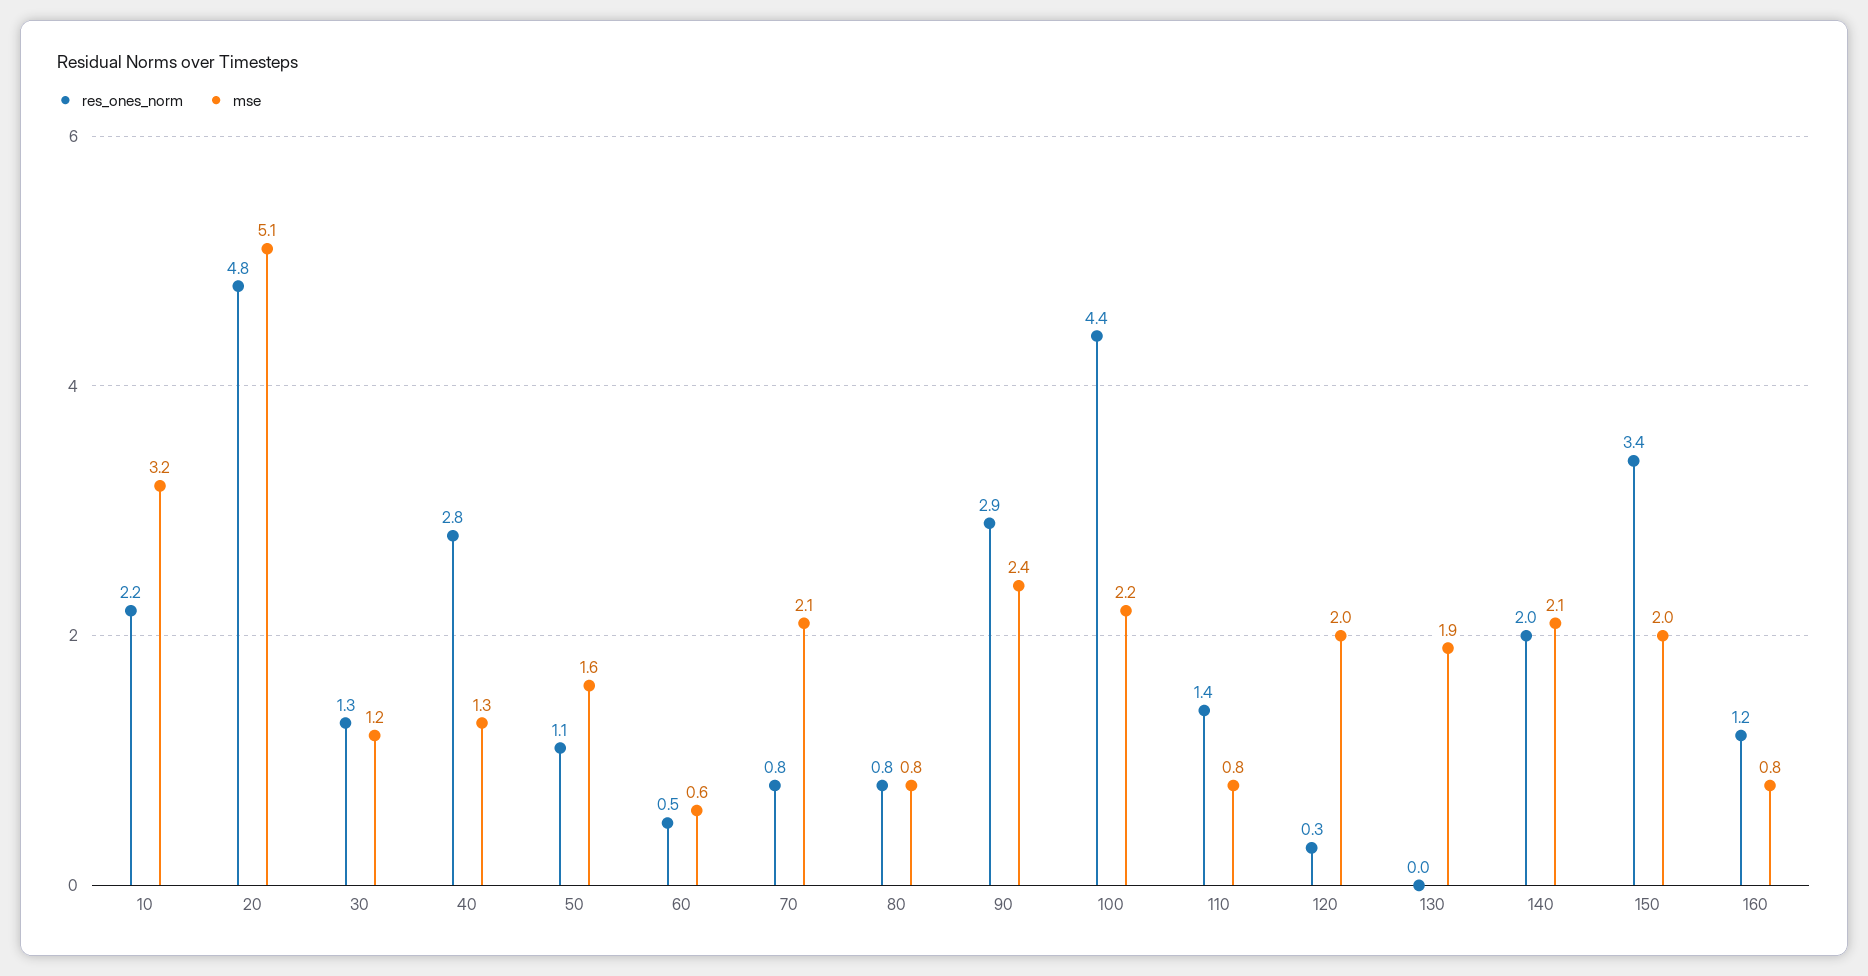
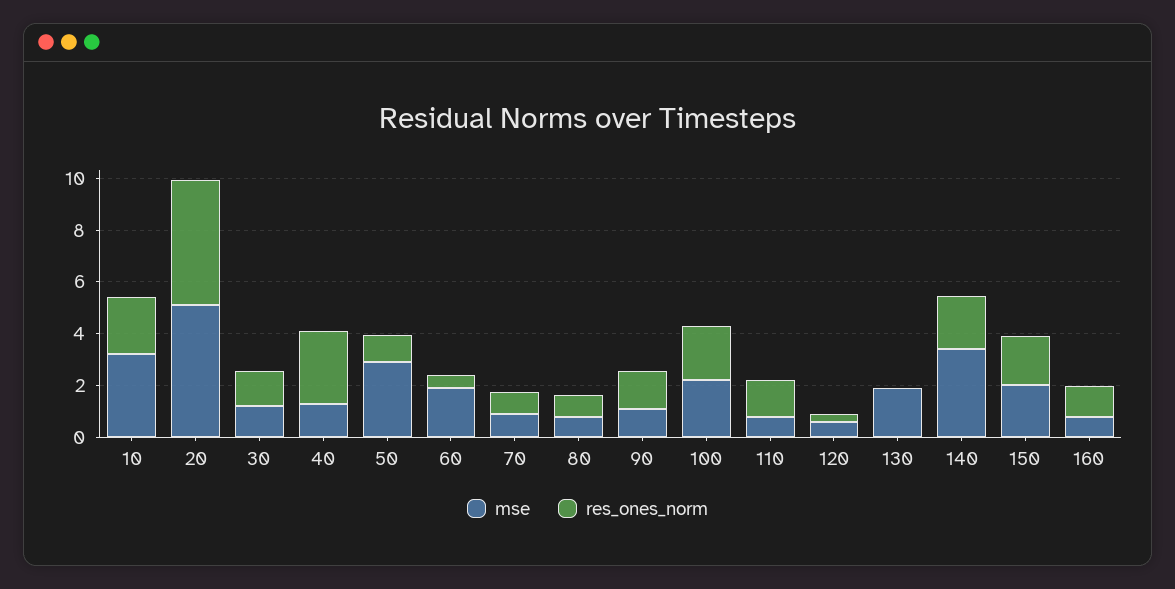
mse, 50: 1.6 -> 3
mse, 60: 0.6 -> 2
mse, 70: 2.1 -> 1
res_ones_norm, 90: 2.9 -> 1.5
mse, 90: 2.4 -> 1
res_ones_norm, 100: 4.4 -> 2
mse, 120: 2 -> 0.5
mse, 140: 2.1 -> 3.5
res_ones_norm, 150: 3.4 -> 2

